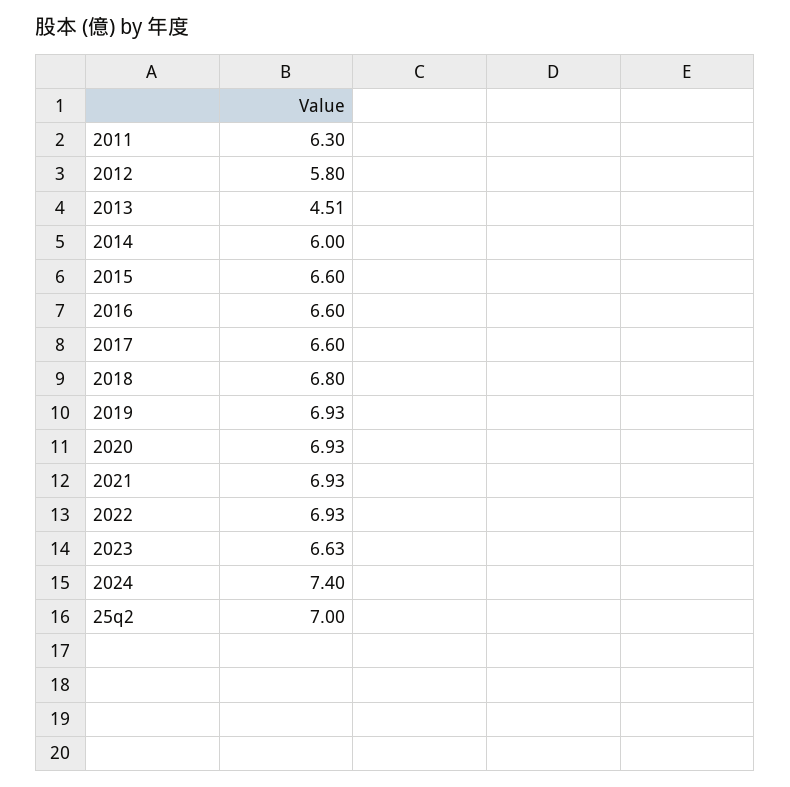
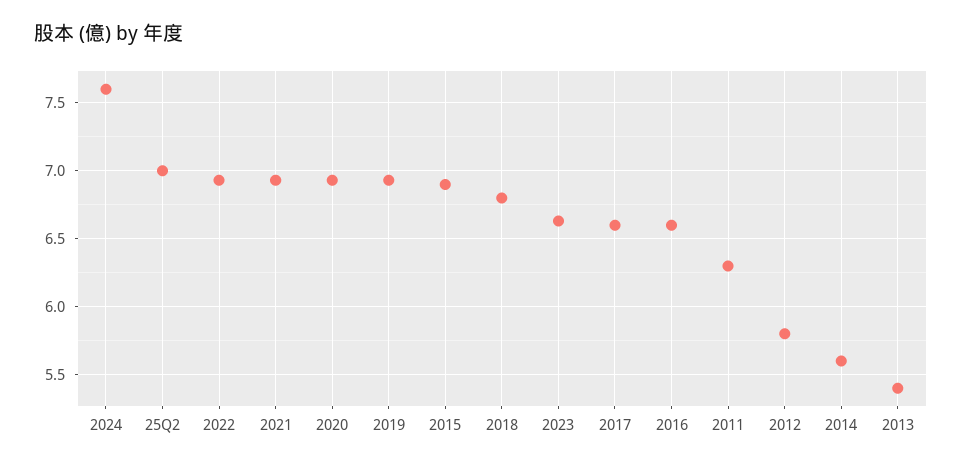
2013: 4.51 -> 5.4
2014: 6 -> 5.6
2015: 6.6 -> 6.9
2024: 7.4 -> 7.6

